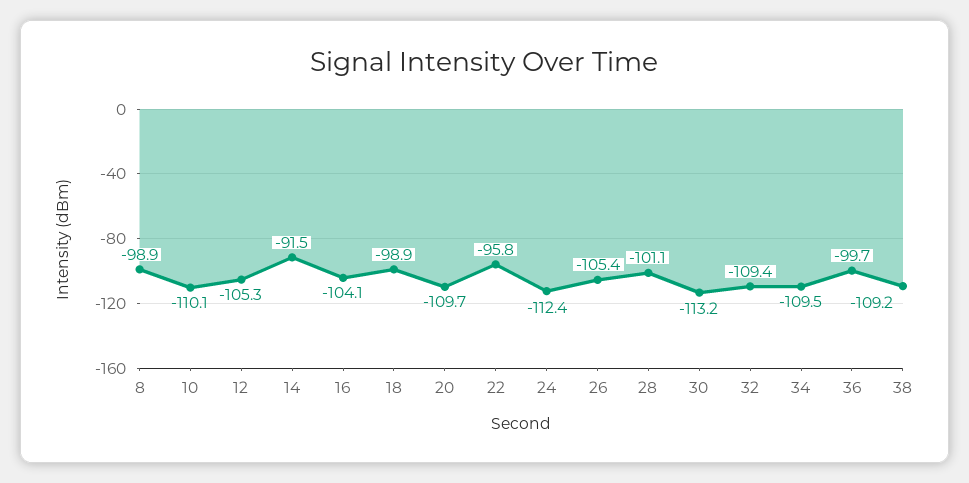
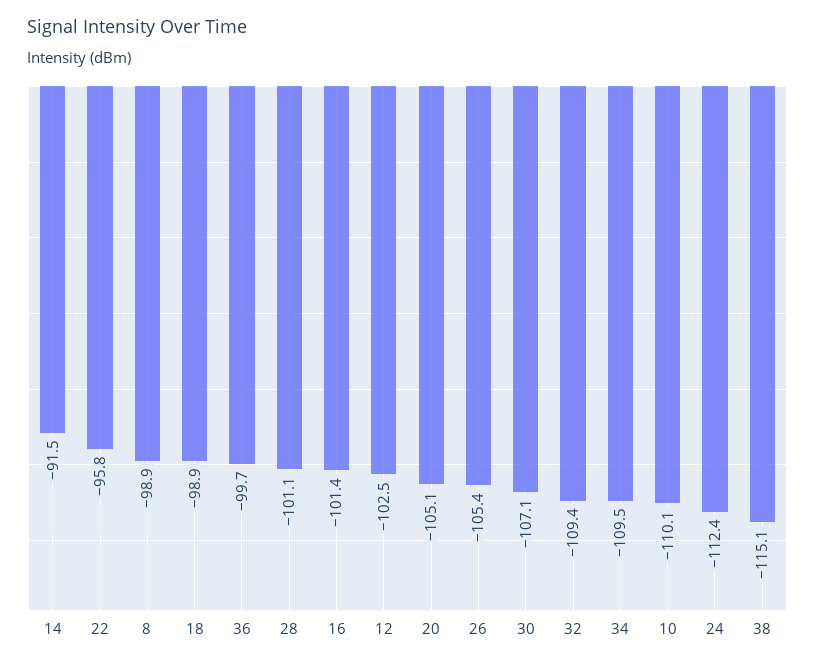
12: -105.3 -> -102.5
16: -104.1 -> -101.4
20: -109.7 -> -105.1
30: -113.2 -> -107.1
38: -109.2 -> -115.1

